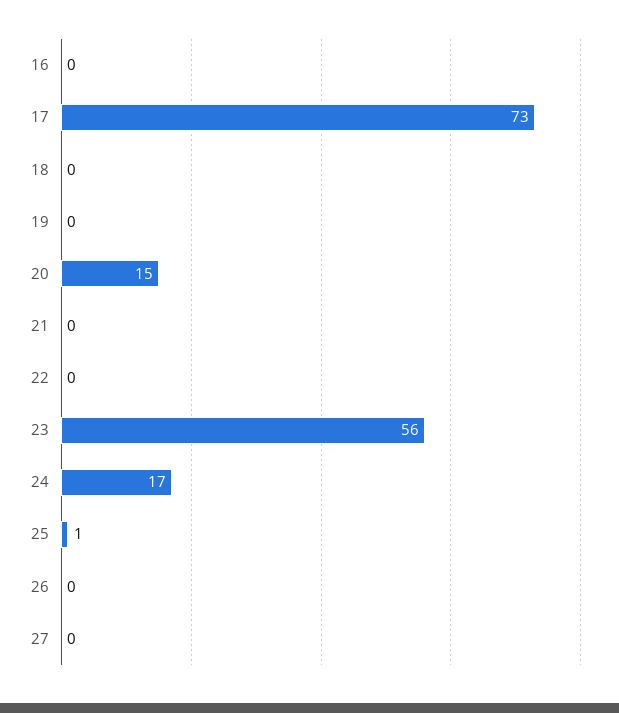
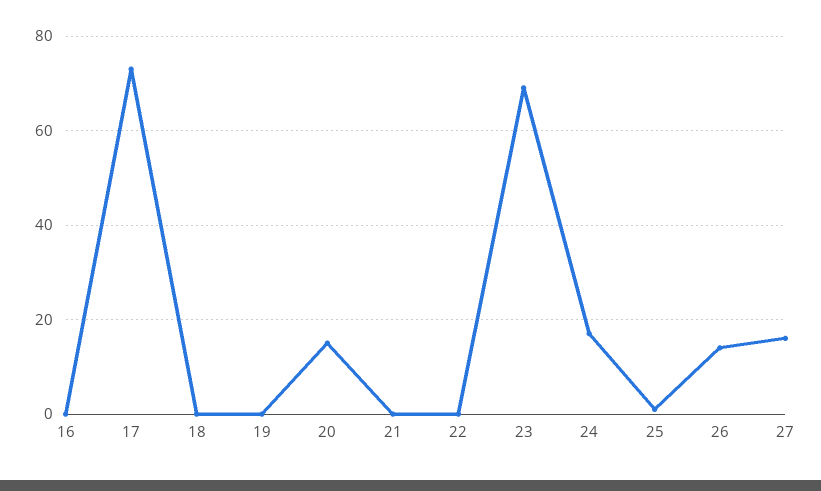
23: 56 -> 70
26: 0 -> 15
27: 0 -> 15

